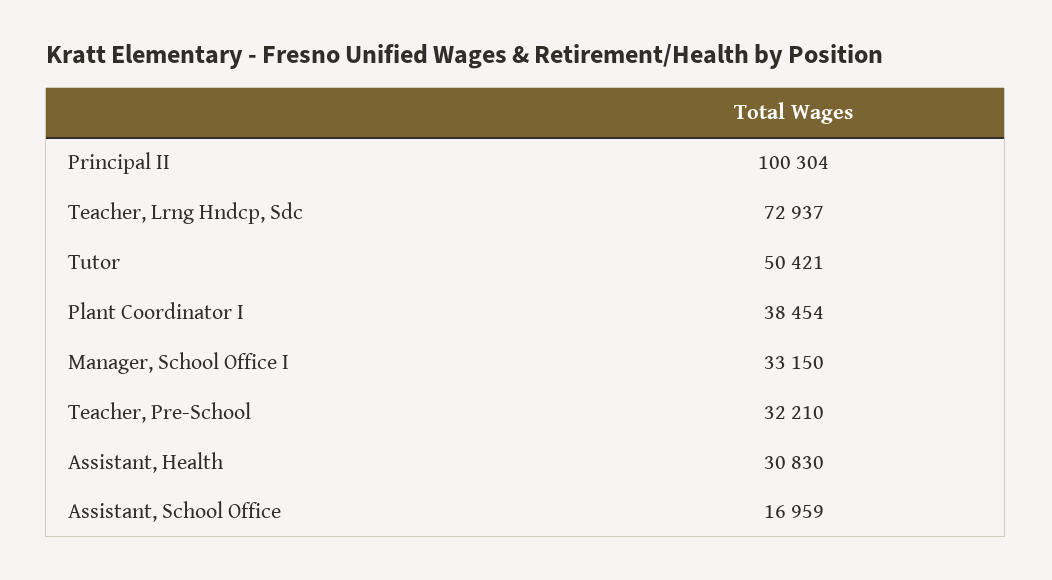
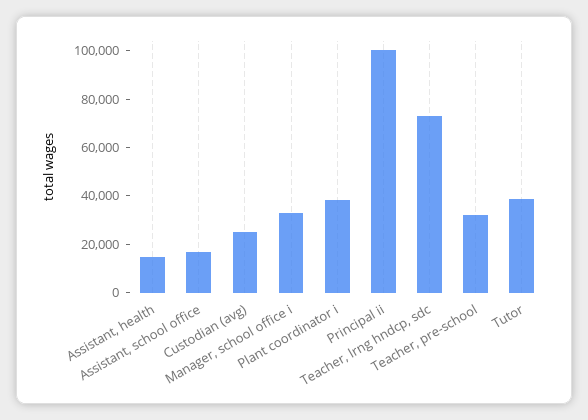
Tutor: 50421 -> 40000
Assistant, Health: 30830 -> 15000
Custodian (avg): none -> 25000

